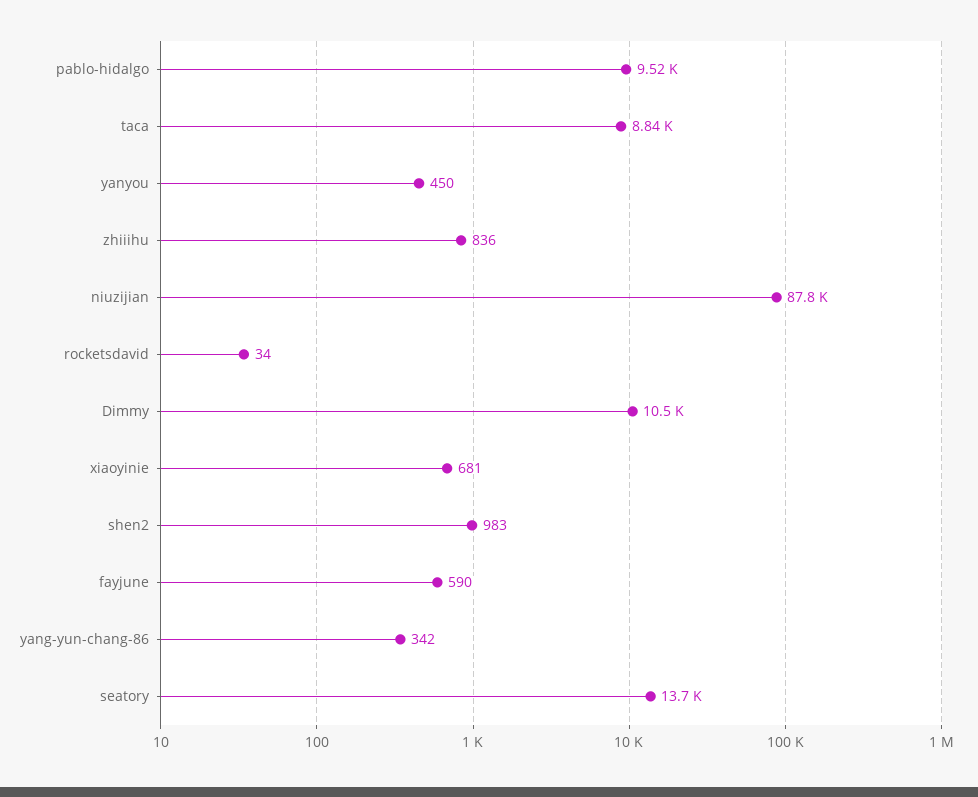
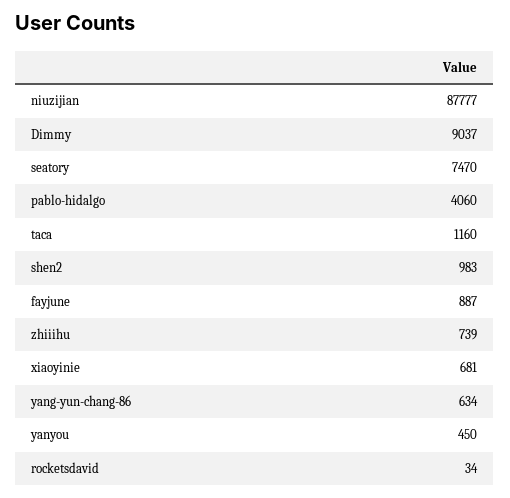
pablo-hidalgo: 9520 -> 4060
taca: 8840 -> 1160
zhiiihu: 836 -> 739
Dimmy: 10500 -> 9037
fayjune: 590 -> 887
yang-yun-chang-86: 342 -> 634
seatory: 13700 -> 7470

